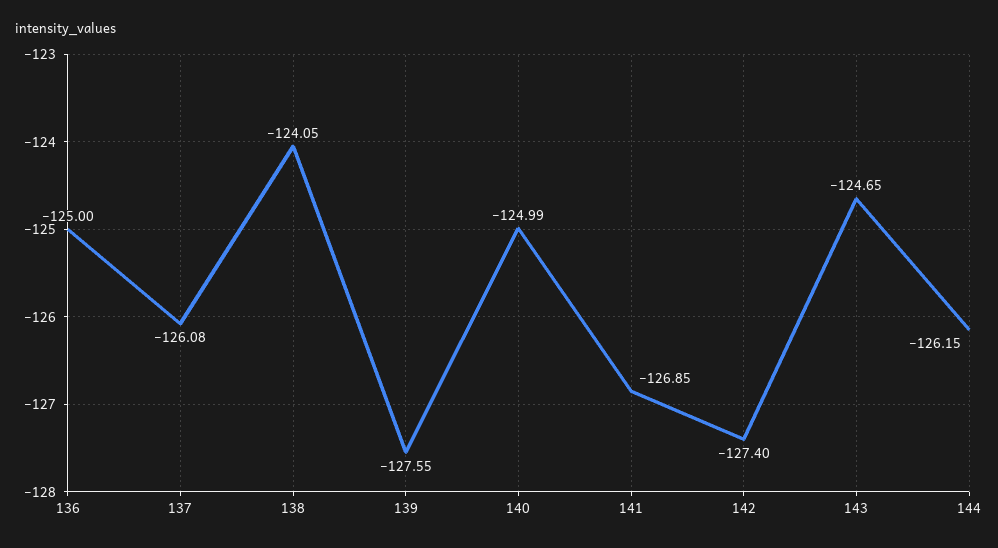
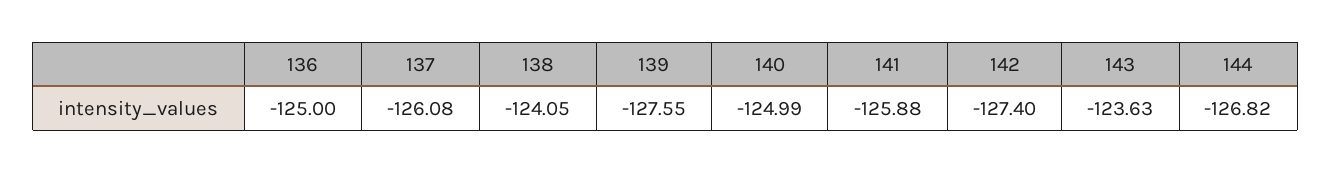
141: -126.85 -> -125.88
143: -124.65 -> -123.63
144: -126.15 -> -126.82

